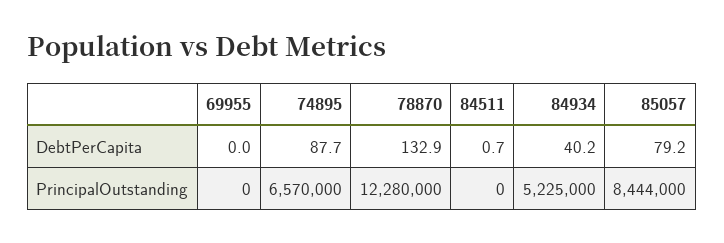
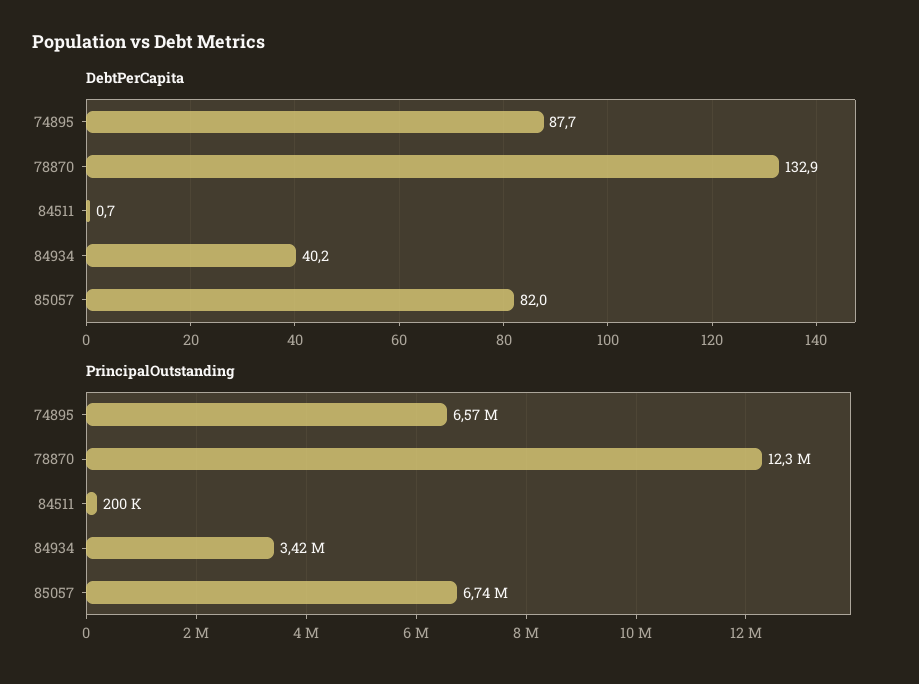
DebtPerCapita, 69955: 0 -> none
DebtPerCapita, 85057: 79.2 -> 82
PrincipalOutstanding, 69955: 0 -> none
PrincipalOutstanding, 84511: 0 -> 200000
PrincipalOutstanding, 84934: 5225000 -> 3420000
PrincipalOutstanding, 85057: 8444000 -> 6740000

